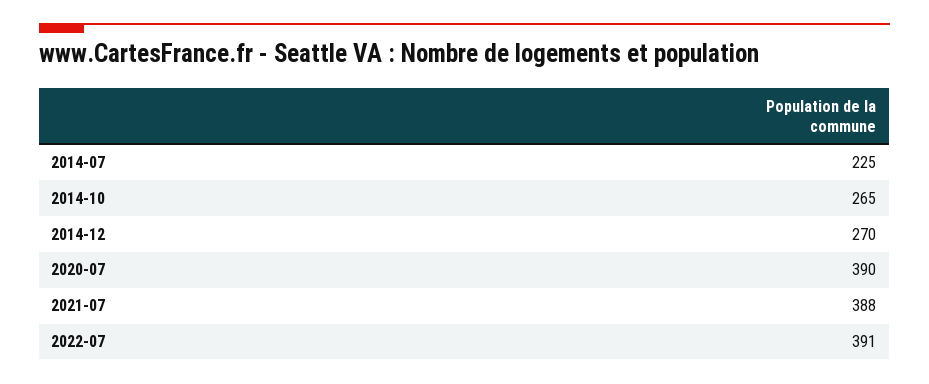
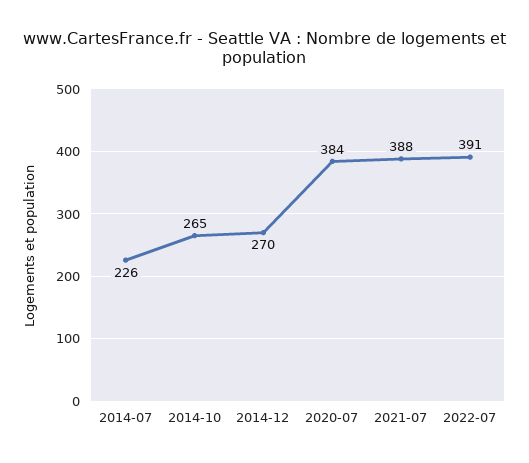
2014-07: 225 -> 226
2020-07: 390 -> 384

